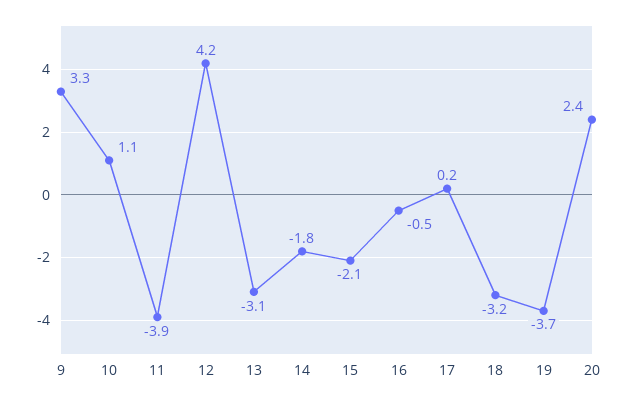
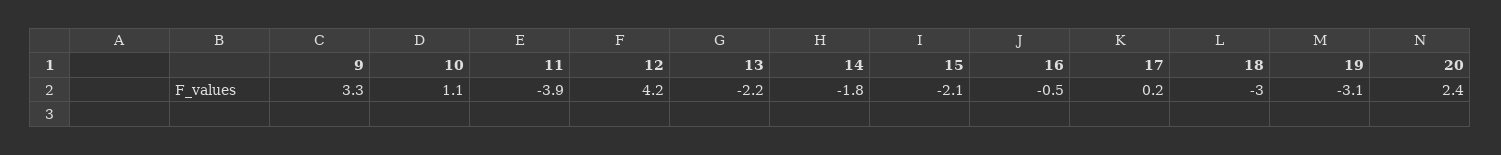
13: -3.1 -> -2.2
18: -3.2 -> -3
19: -3.7 -> -3.1

